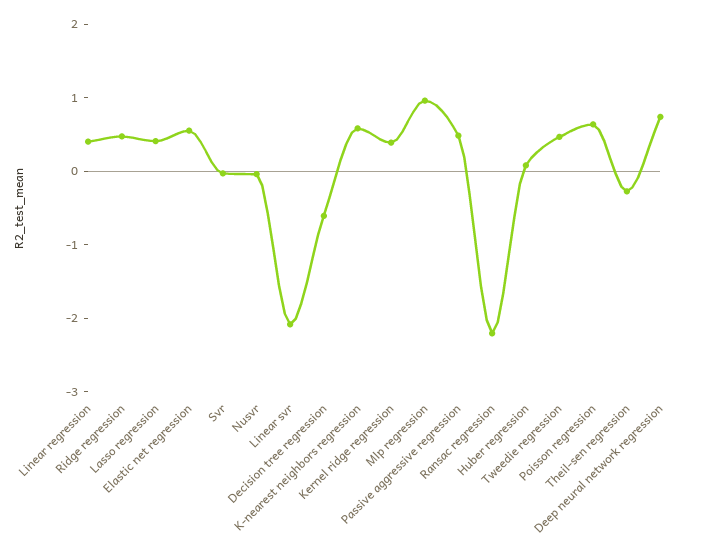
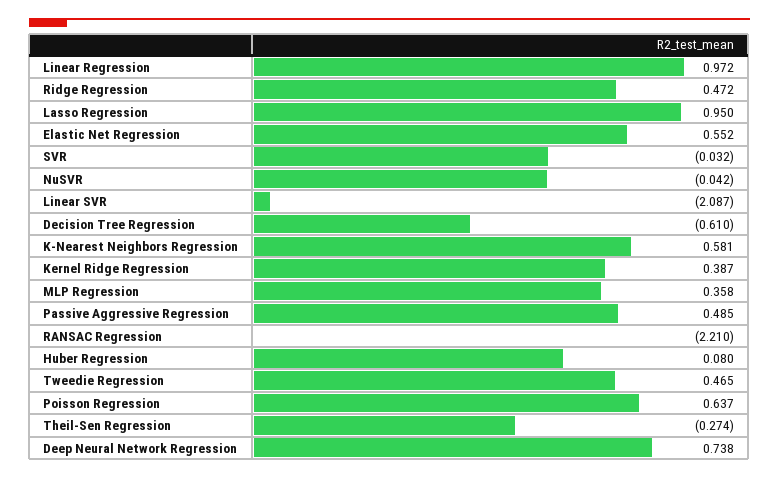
Linear regression: 0.4 -> 0.972
Lasso regression: 0.4 -> 0.95
Mlp regression: 1 -> 0.358

